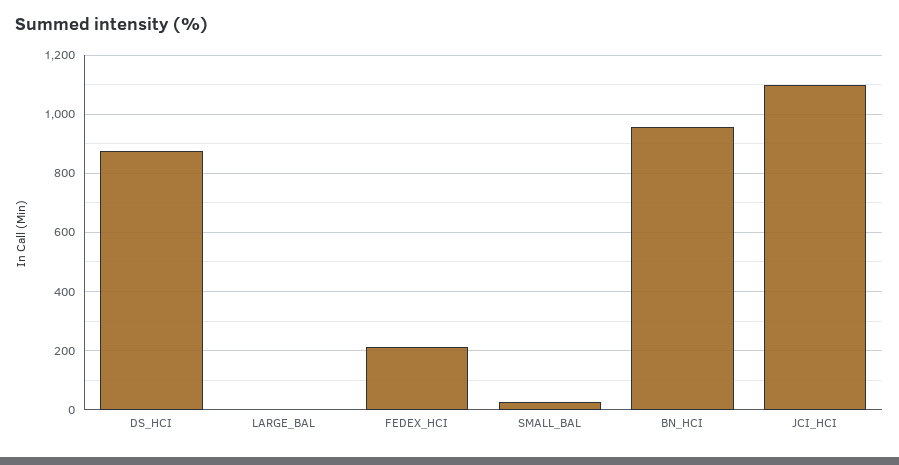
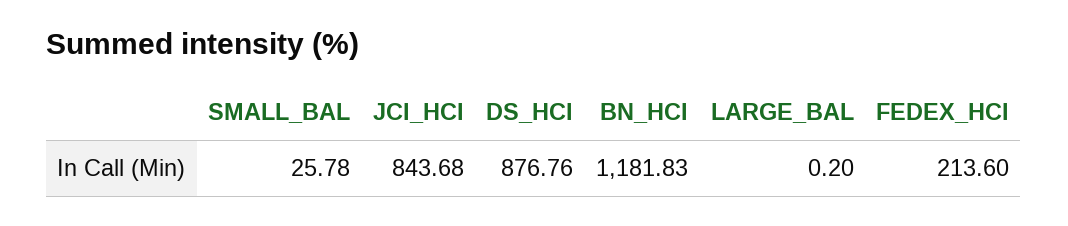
BN_HCI: 950 -> 1181.83
JCI_HCI: 1100 -> 843.68

